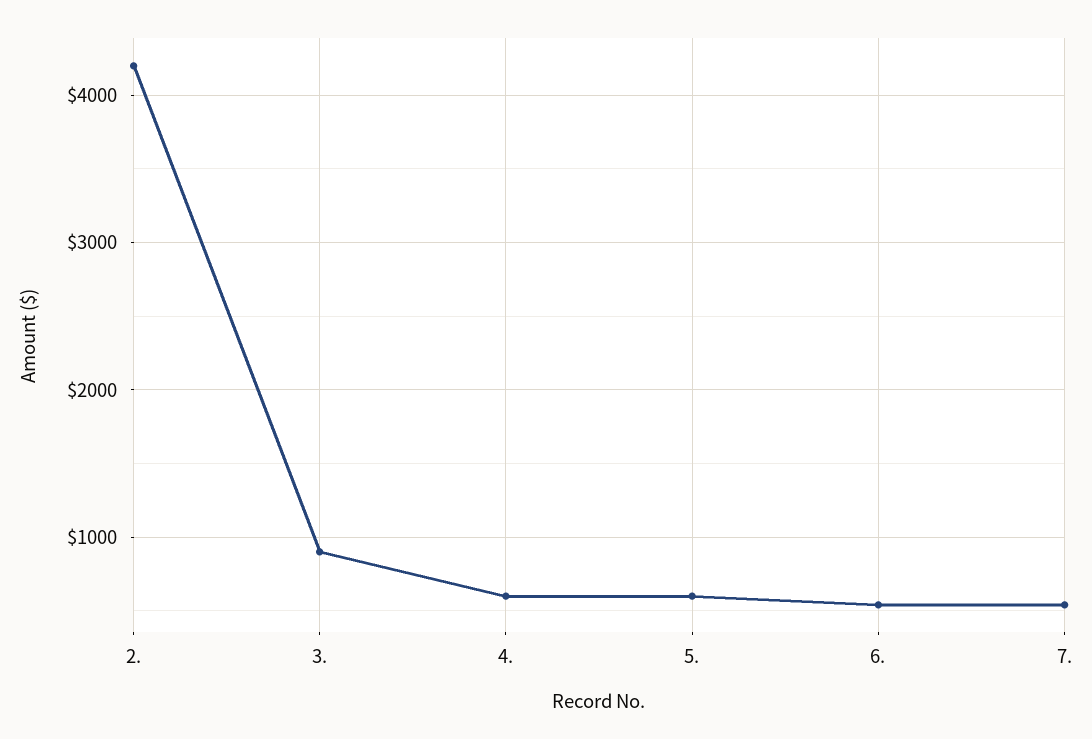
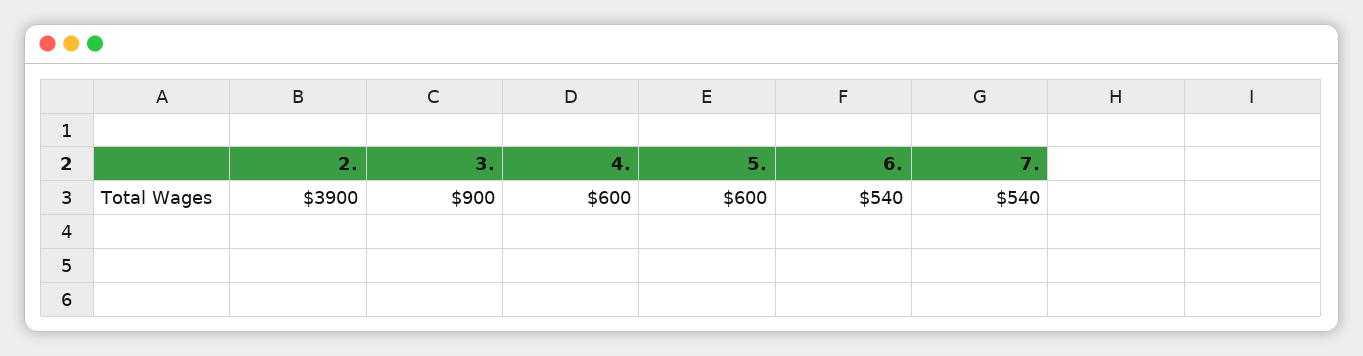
2.: 4200 -> 3900

